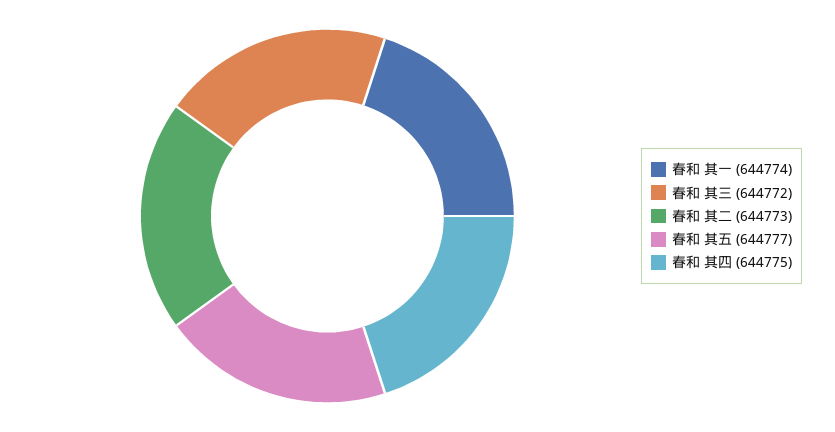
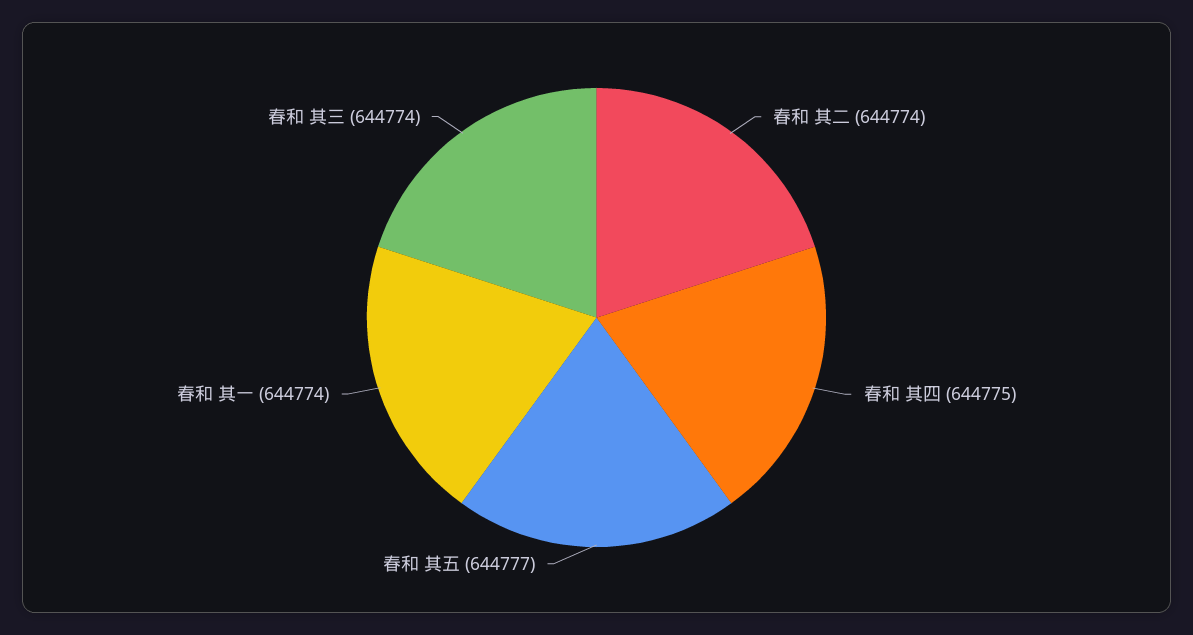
春和 其三: 644772 -> 644774
春和 其二: 644773 -> 644774

